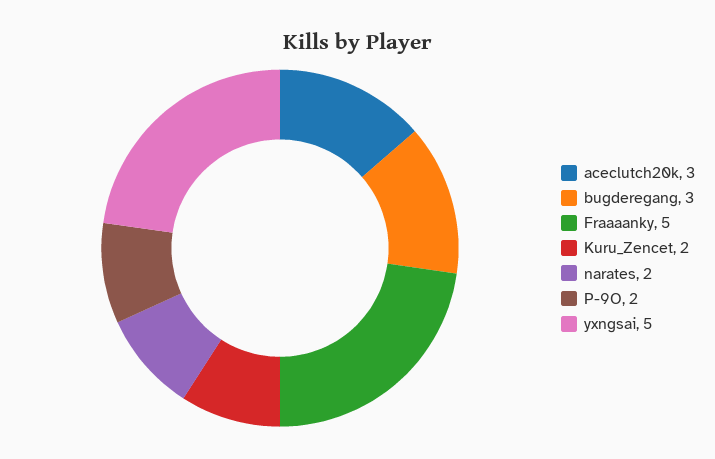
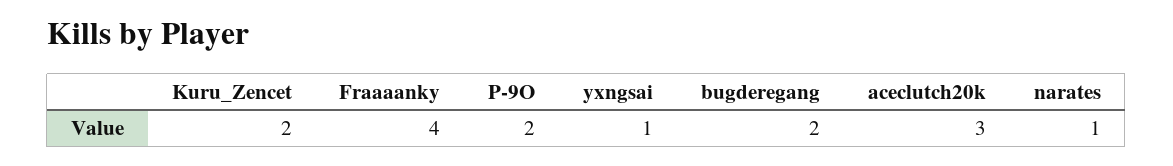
bugderegang: 3 -> 2
Fraaaanky: 5 -> 4
narates: 2 -> 1
yxngsai: 5 -> 1

